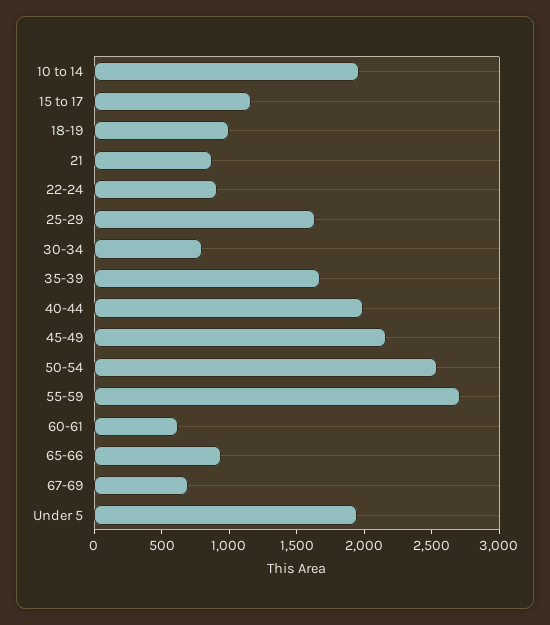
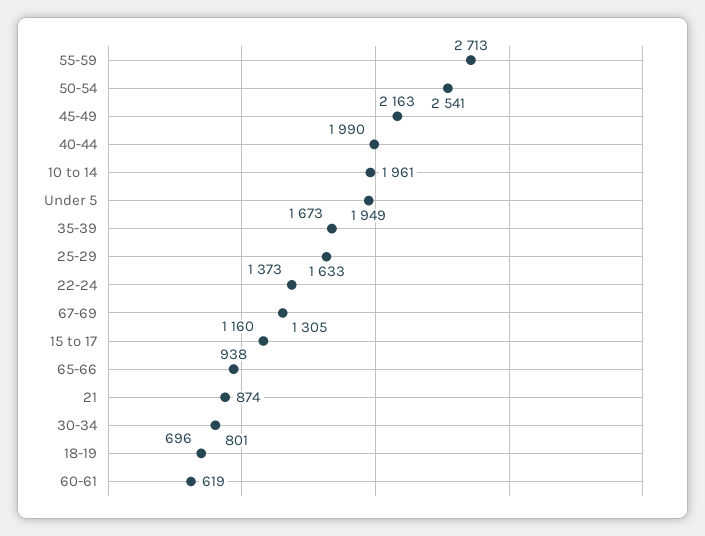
18-19: 1000 -> 696
22-24: 900 -> 1373
67-69: 700 -> 1305

